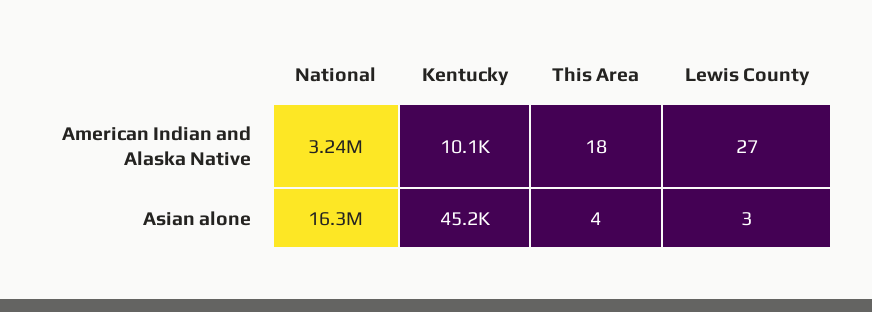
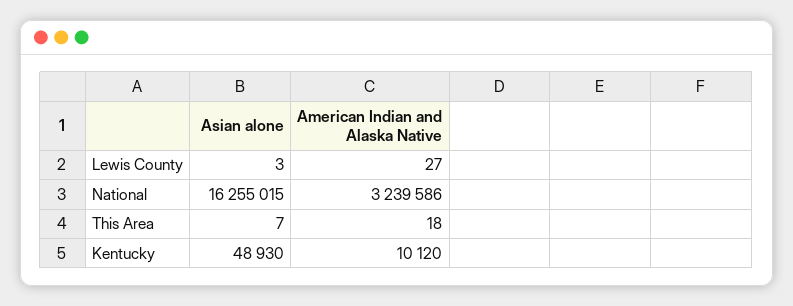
Kentucky, Asian alone: 45200 -> 48930
This Area, Asian alone: 4 -> 7

